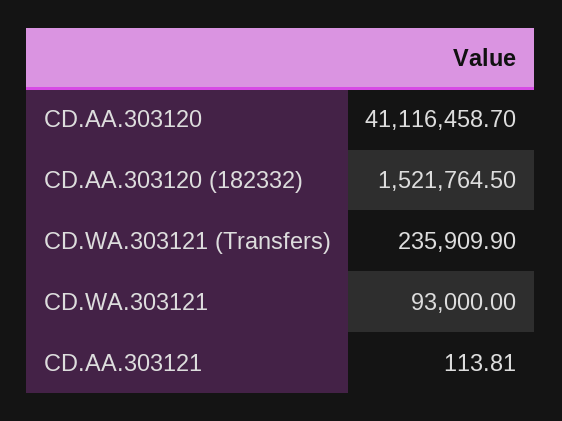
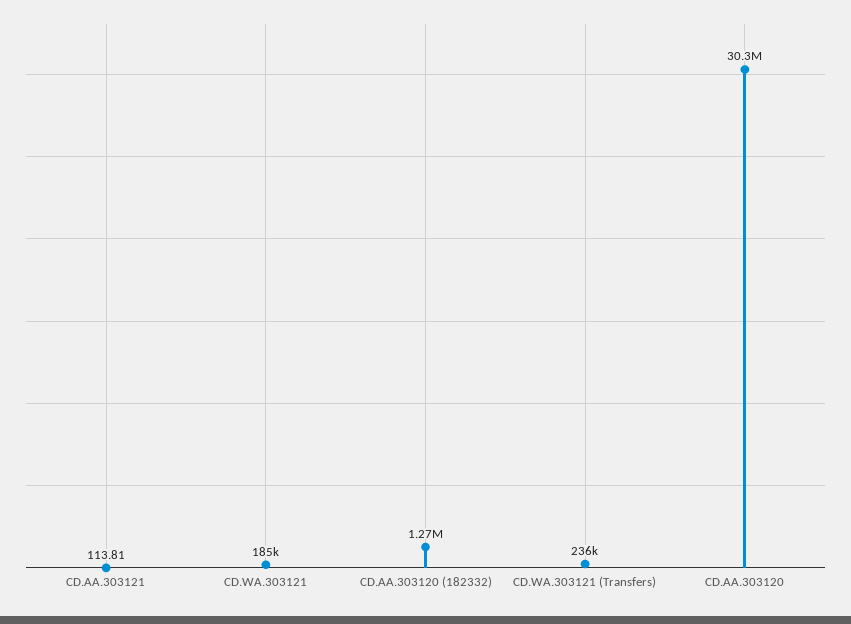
CD.AA.303120: 41116458.7 -> 30300000
CD.AA.303120 (182332): 1521764.5 -> 1270000
CD.WA.303121: 93000 -> 185000

